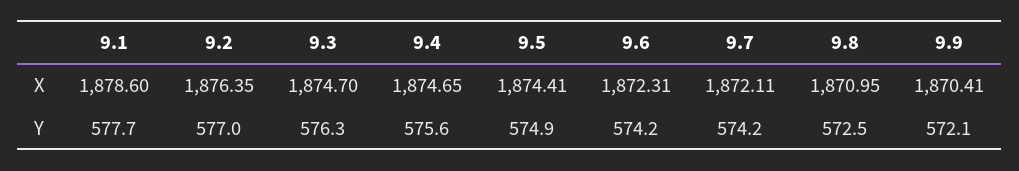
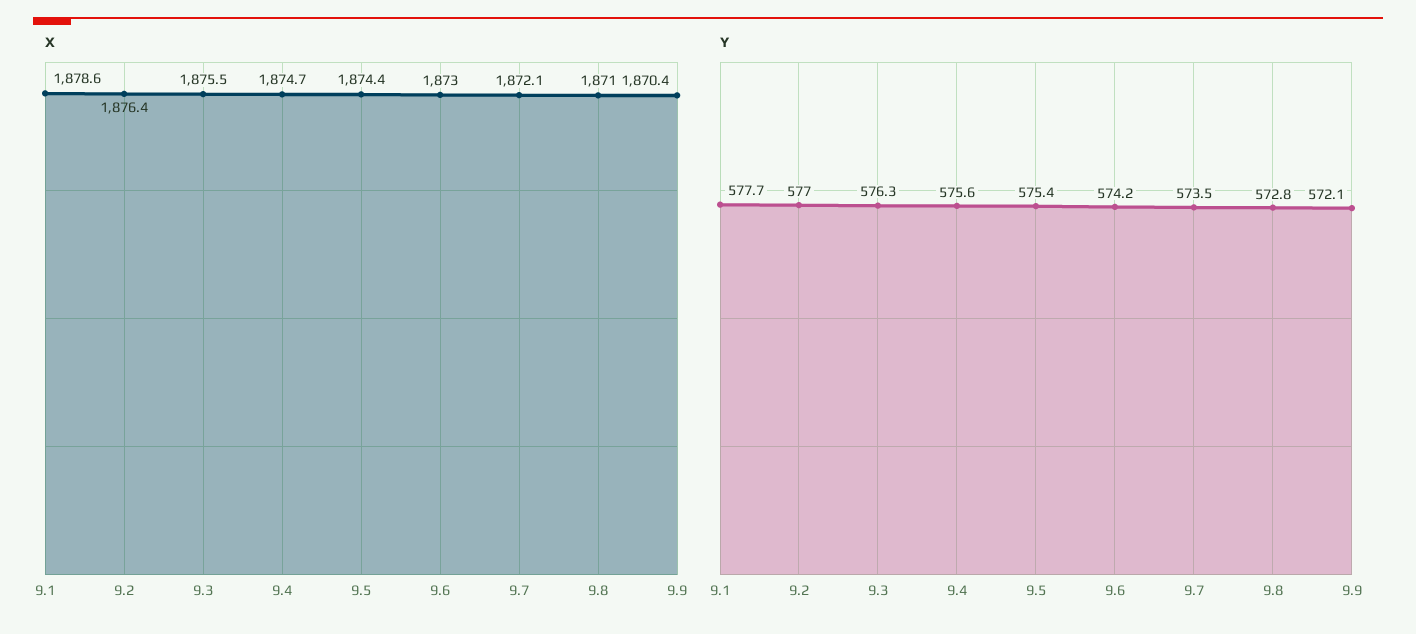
X, 9.3: 1874.7 -> 1875.5
X, 9.6: 1872.31 -> 1873
Y, 9.5: 574.9 -> 575.4
Y, 9.7: 574.2 -> 573.5
Y, 9.8: 572.5 -> 572.8

